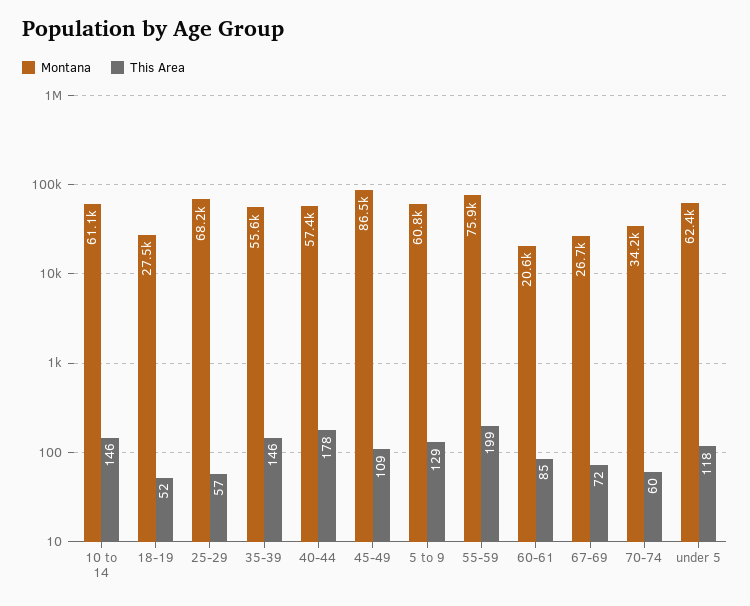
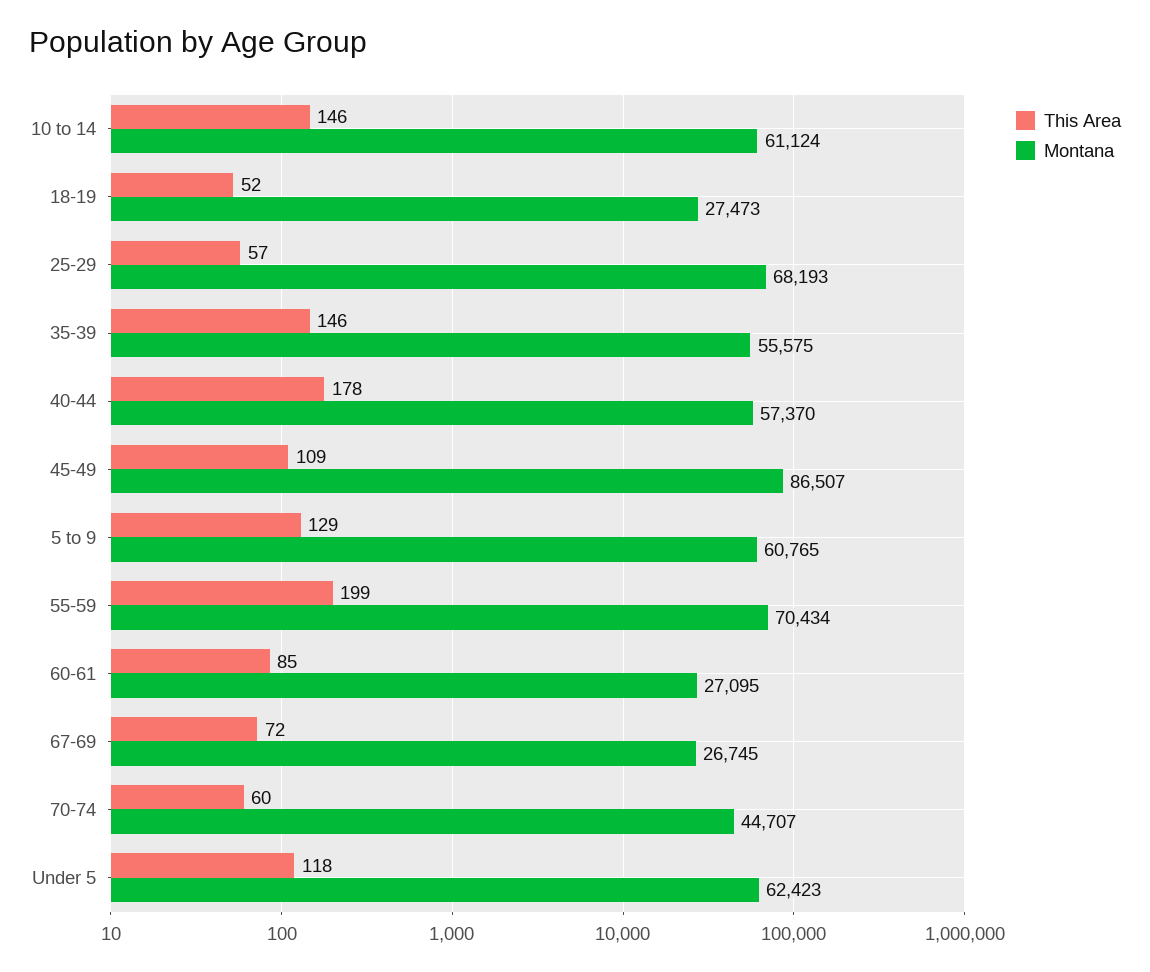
Montana, 55-59: 75900 -> 70434
Montana, 60-61: 20600 -> 27095
Montana, 70-74: 34200 -> 44707

